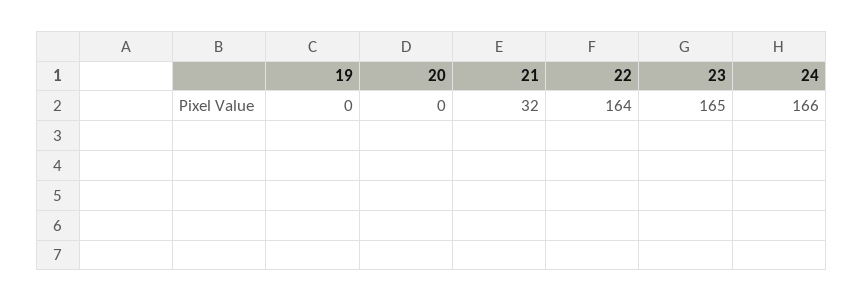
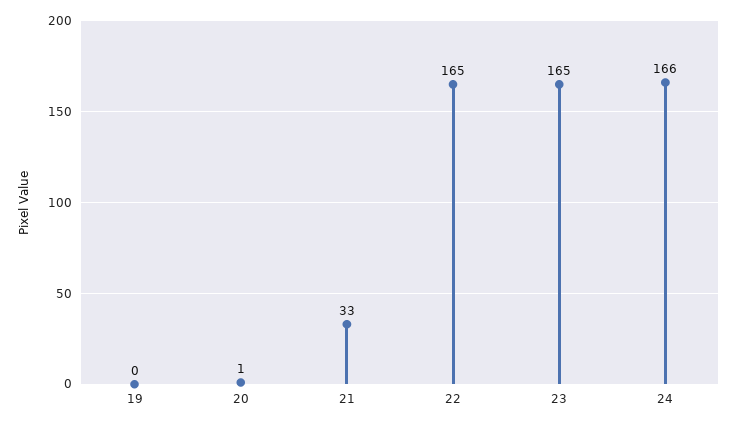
20: 0 -> 1
21: 32 -> 33
22: 164 -> 165

